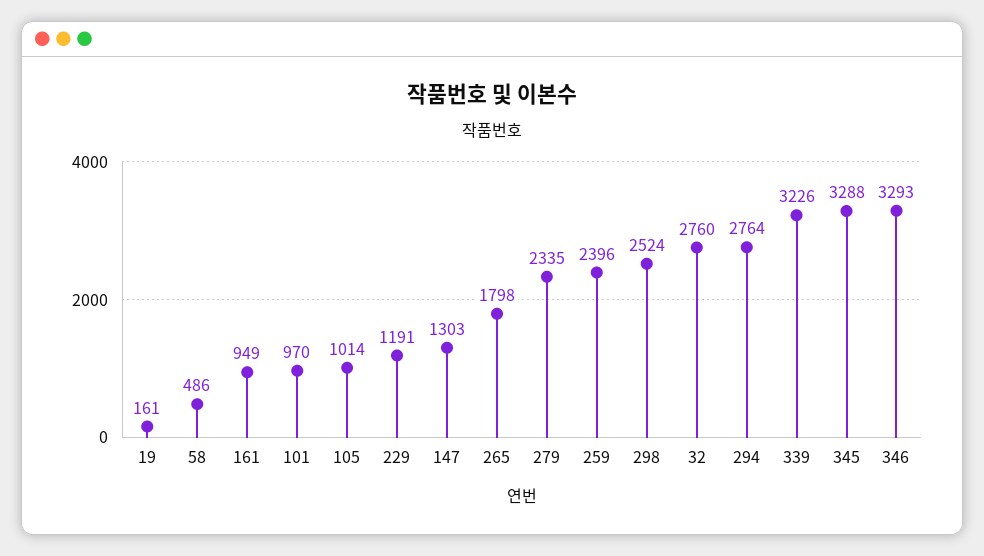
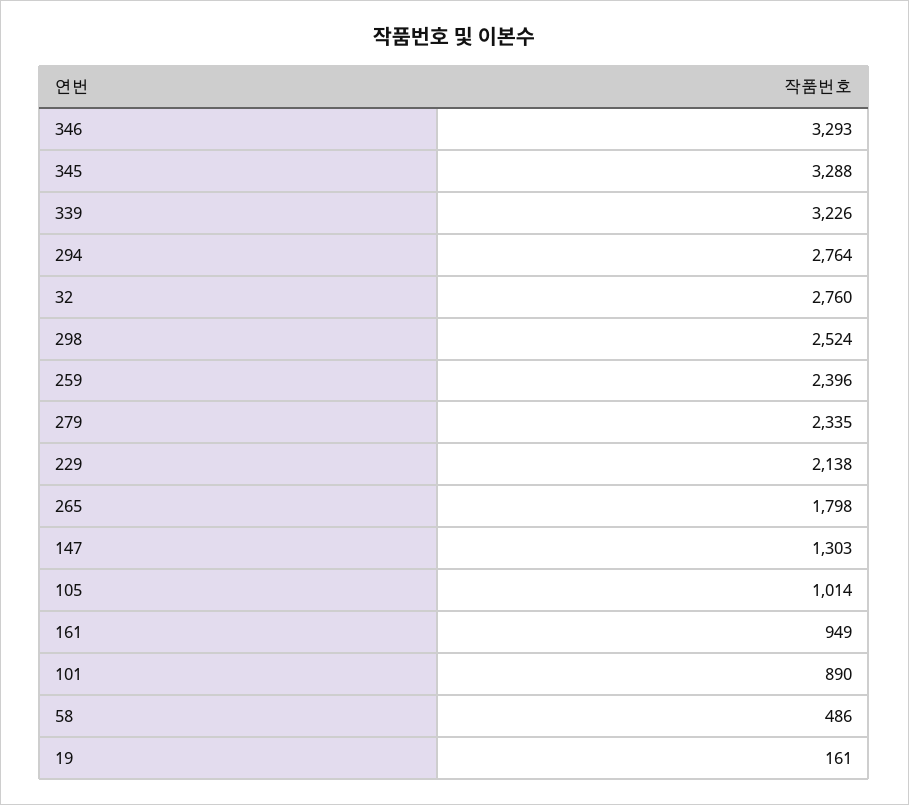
101: 970 -> 890
229: 1191 -> 2138

